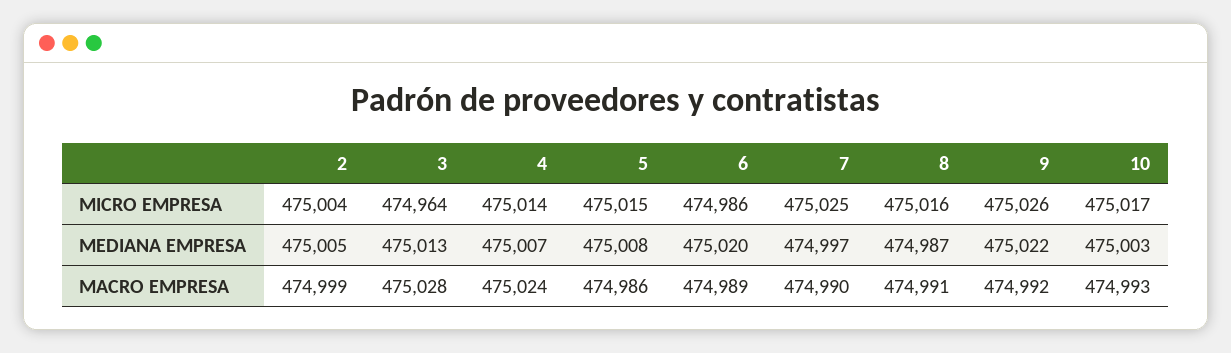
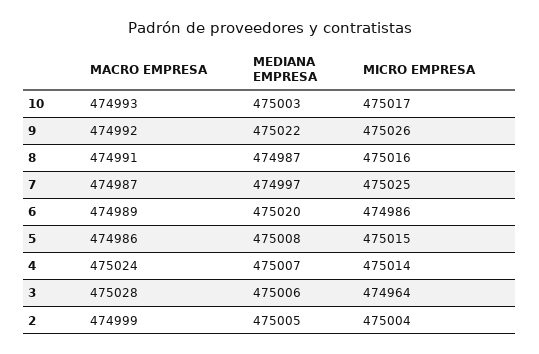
3, MEDIANA EMPRESA: 475013 -> 475006
7, MACRO EMPRESA: 474990 -> 474987

